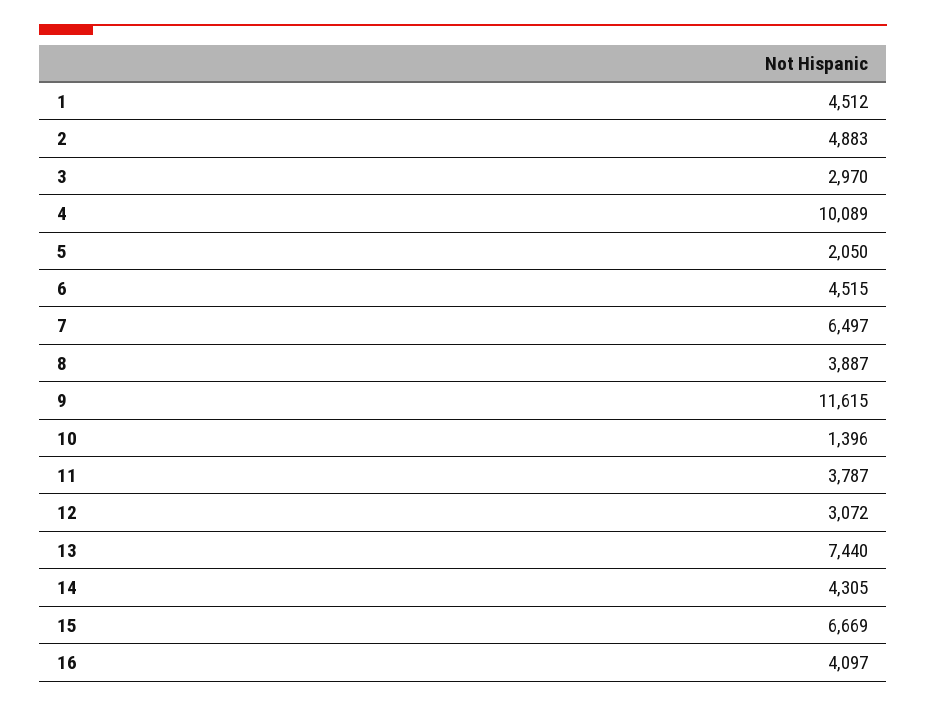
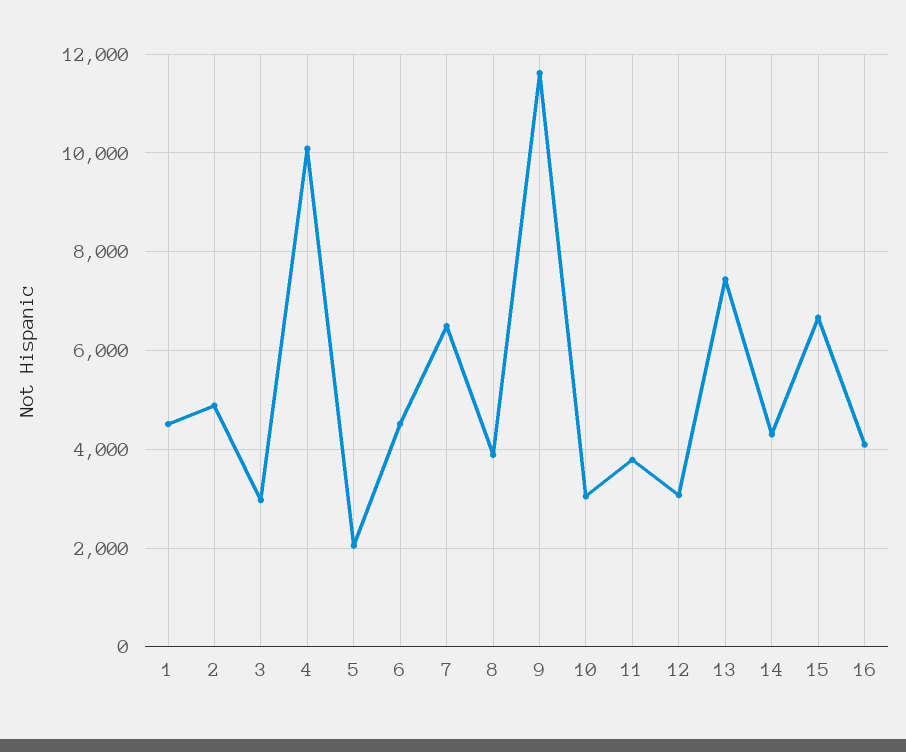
10: 1396 -> 3000

